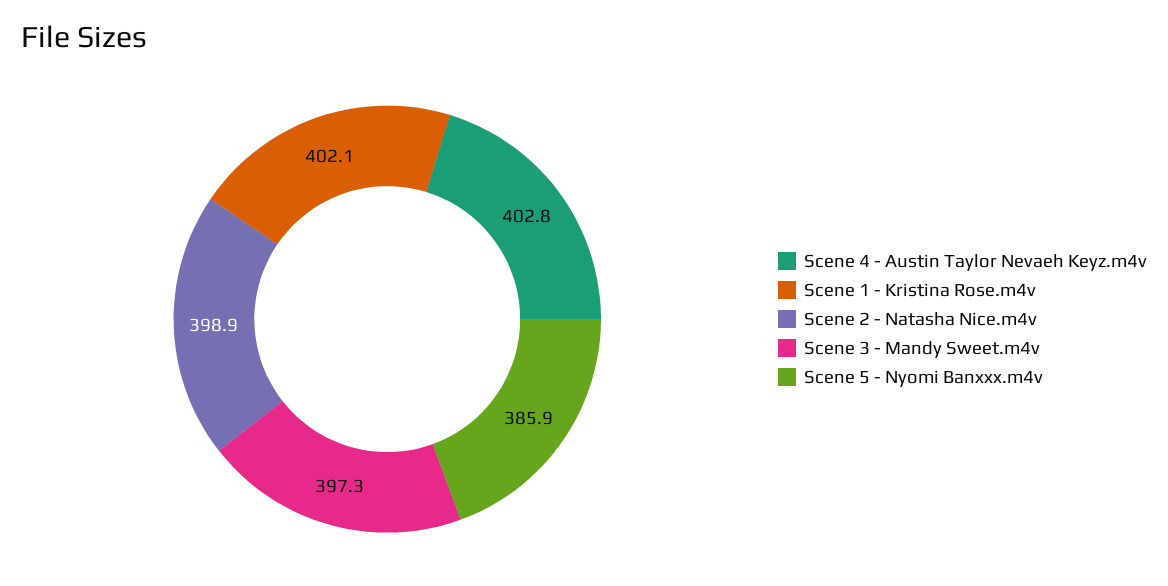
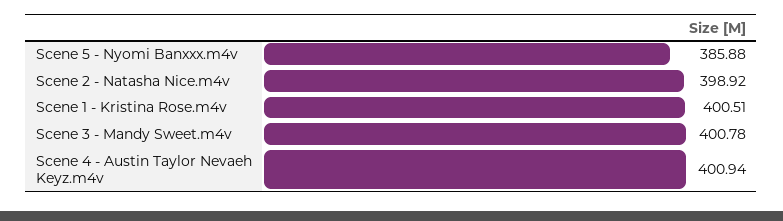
Scene 4 - Austin Taylor Nevaeh Keyz.m4v: 402.8 -> 400.94
Scene 1 - Kristina Rose.m4v: 402.1 -> 400.51
Scene 3 - Mandy Sweet.m4v: 397.3 -> 400.78

